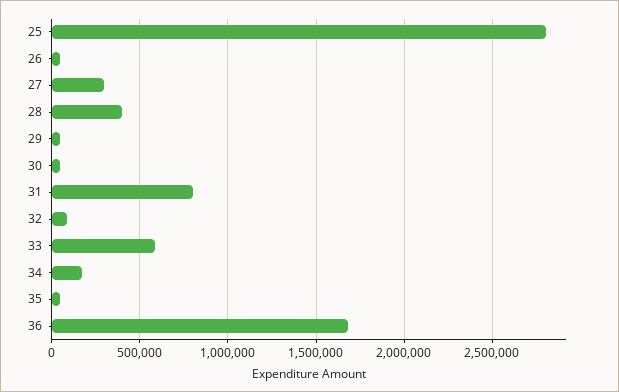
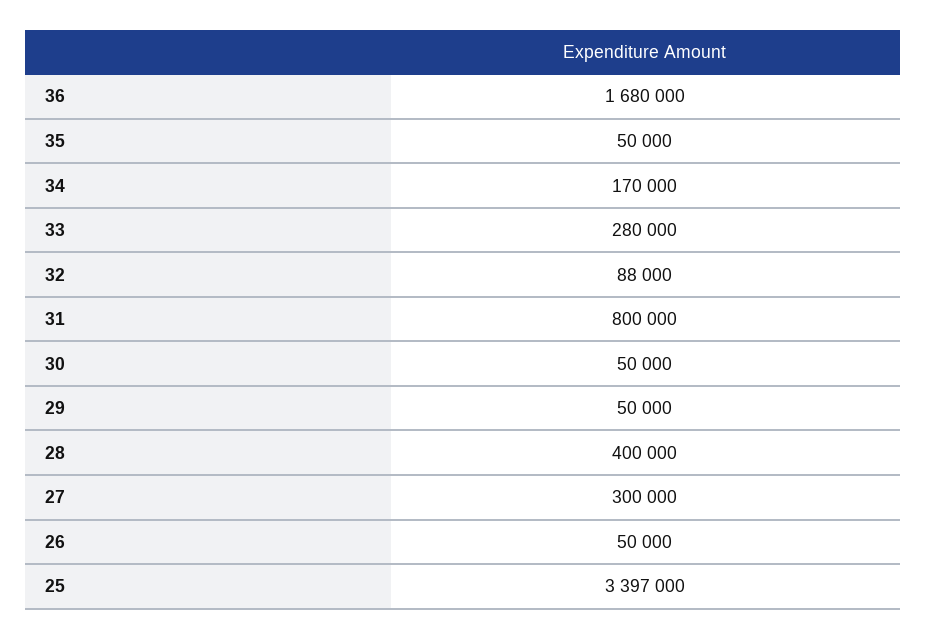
25: 2800000 -> 3397000
33: 600000 -> 280000

